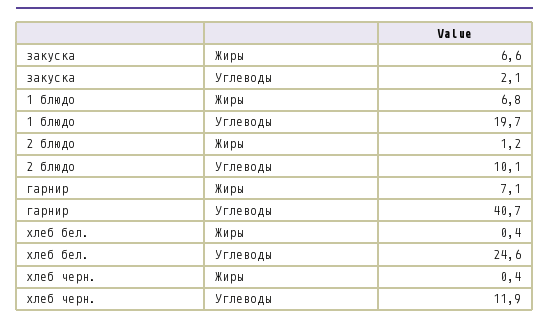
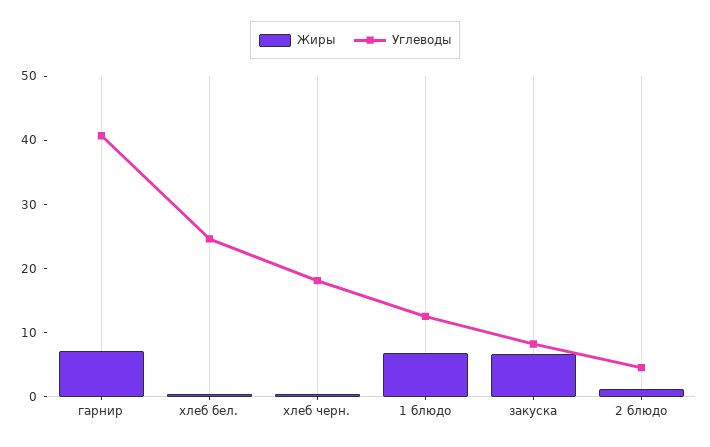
Углеводы, закуска: 2.1 -> 8
Углеводы, 1 блюдо: 19.7 -> 12
Углеводы, 2 блюдо: 10.1 -> 4
Углеводы, хлеб черн.: 11.9 -> 18

